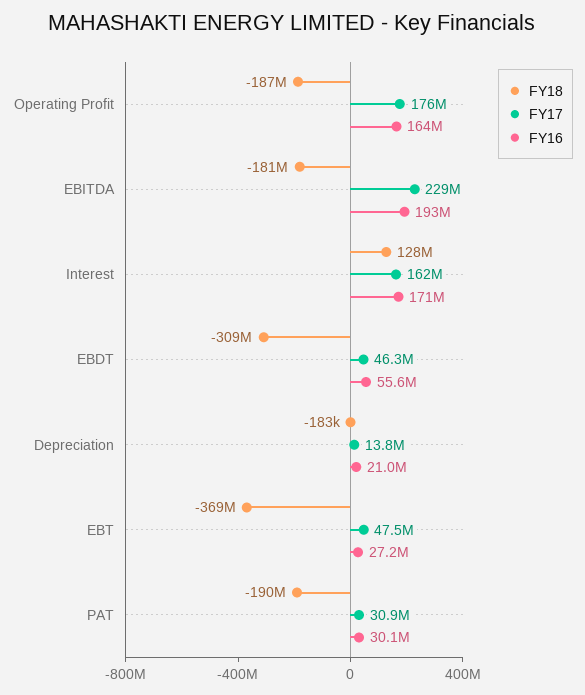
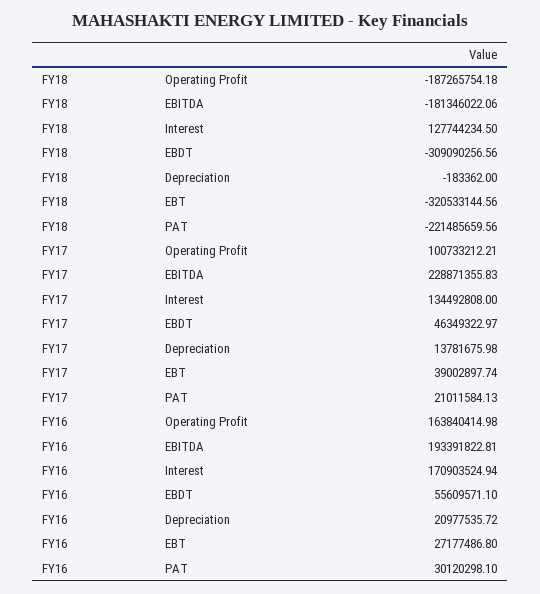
FY17, Operating Profit: 176000000 -> 100733212.21
FY17, Interest: 162000000 -> 134492808
FY18, EBT: -369000000 -> -320533144.56
FY17, EBT: 47500000 -> 39002897.74
FY18, PAT: -190000000 -> -221485659.56
FY17, PAT: 30900000 -> 21011584.13

